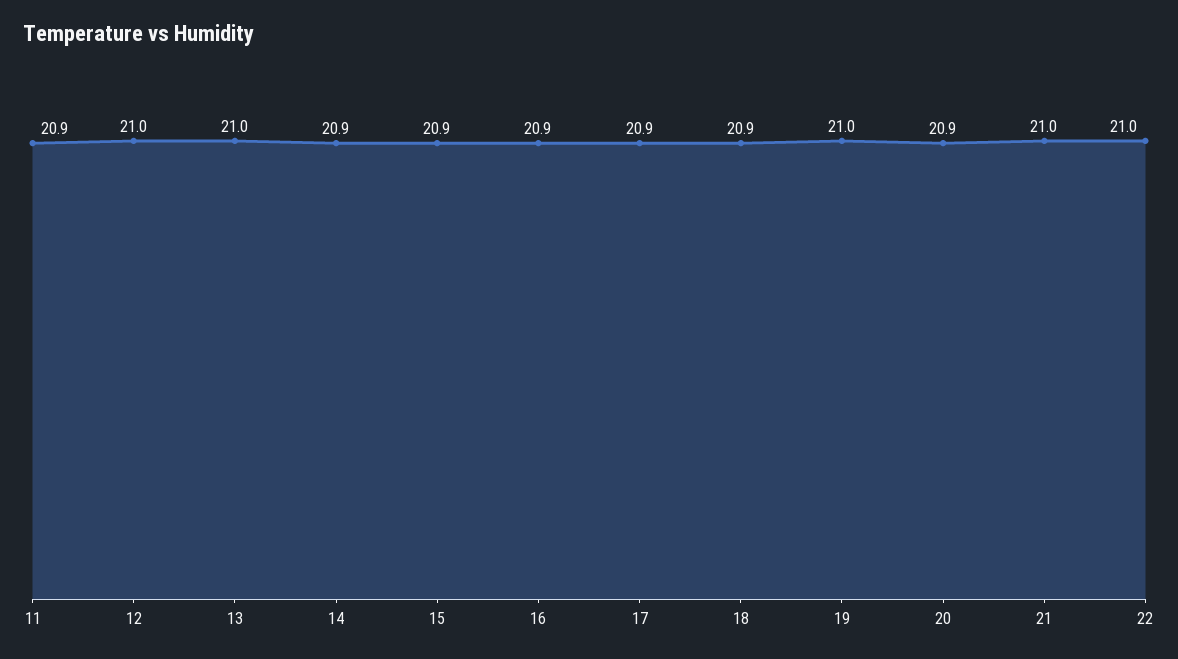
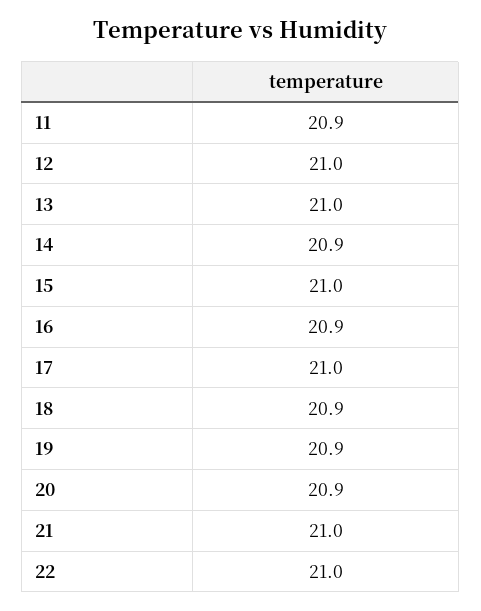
15: 20.9 -> 21
17: 20.9 -> 21
19: 21 -> 20.9

